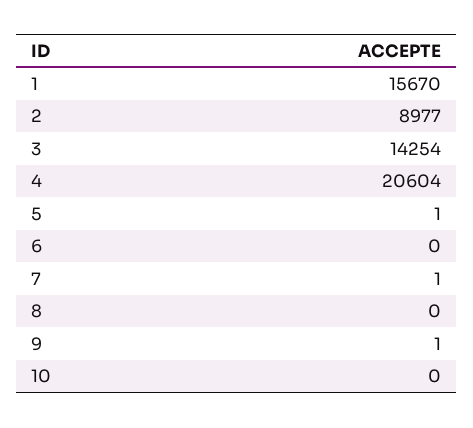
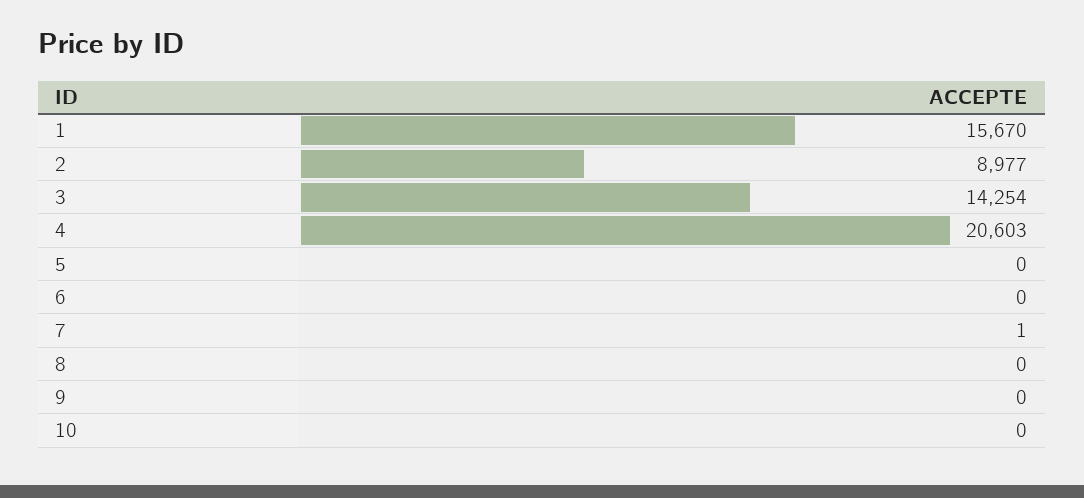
4: 20604 -> 20603
5: 1 -> 0
9: 1 -> 0

